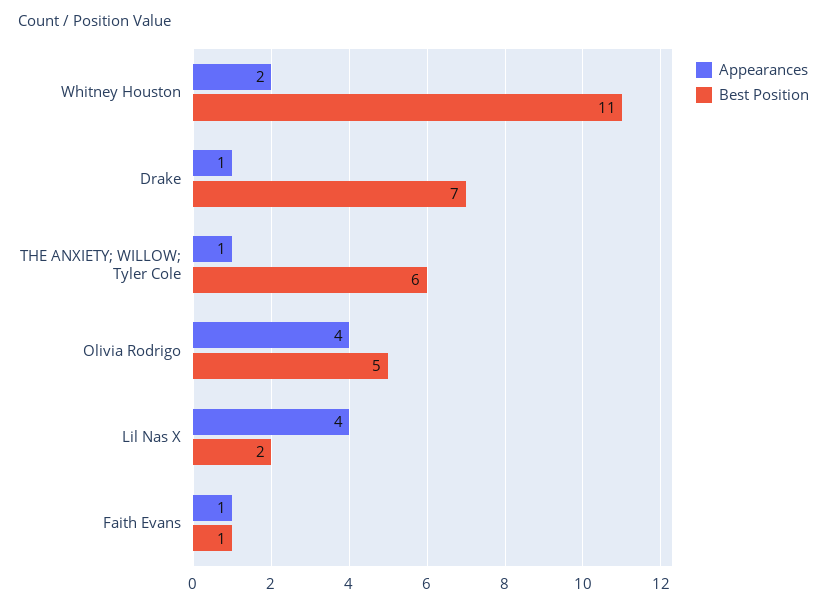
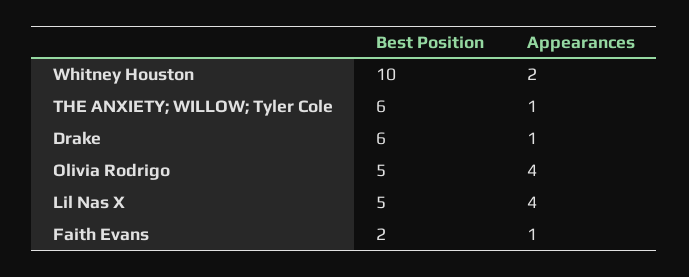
Best Position, Whitney Houston: 11 -> 10
Best Position, Drake: 7 -> 6
Best Position, Lil Nas X: 2 -> 5
Best Position, Faith Evans: 1 -> 2

